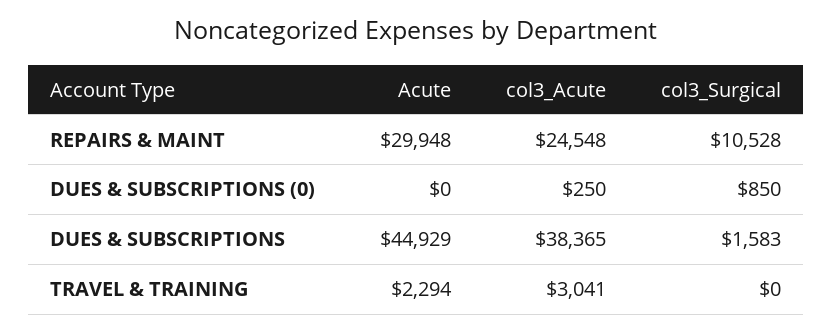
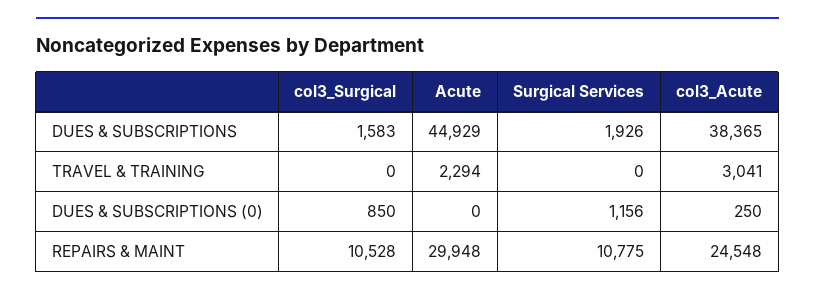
Surgical Services, DUES & SUBSCRIPTIONS: none -> 1926
Surgical Services, TRAVEL & TRAINING: none -> 0
Surgical Services, DUES & SUBSCRIPTIONS (0): none -> 1156
Surgical Services, REPAIRS & MAINT: none -> 10775

